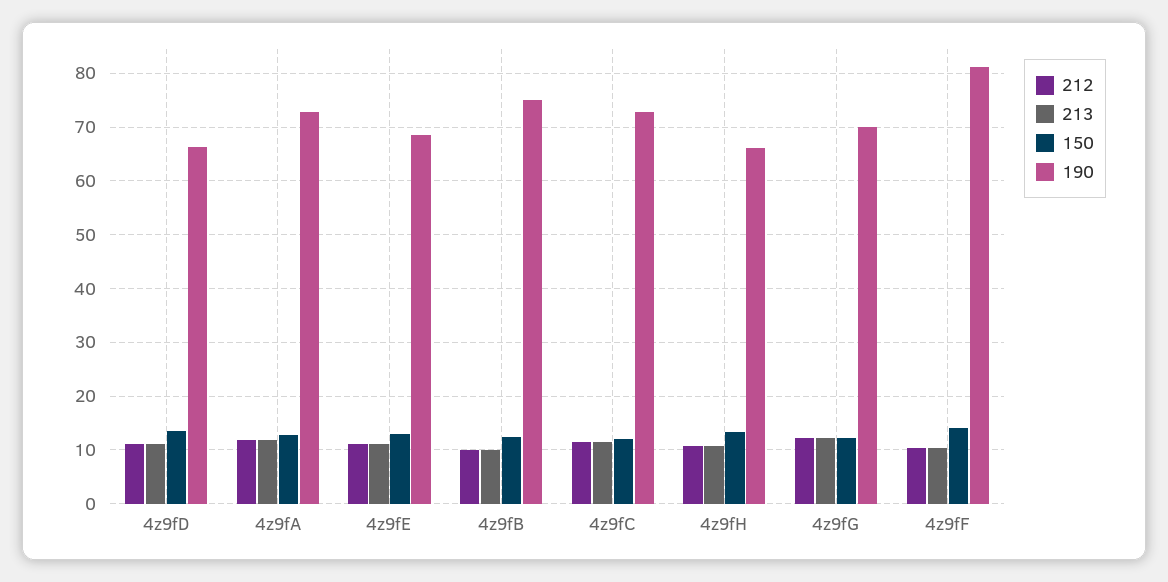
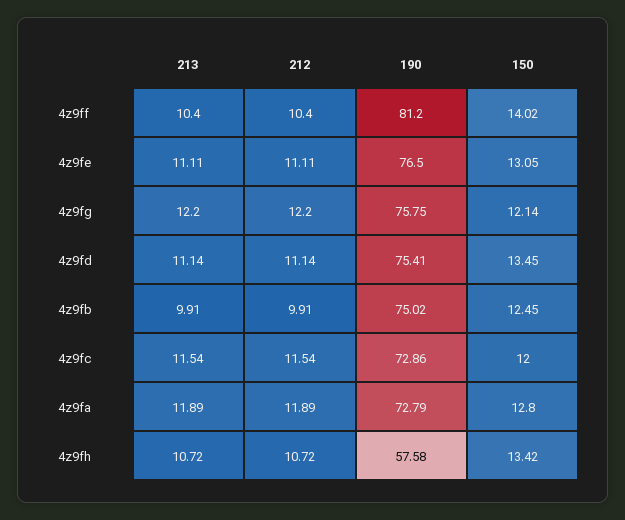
190, 4z9fD: 66 -> 75.41
190, 4z9fE: 68 -> 76.5
190, 4z9fH: 66 -> 57.58
190, 4z9fG: 70 -> 75.75

